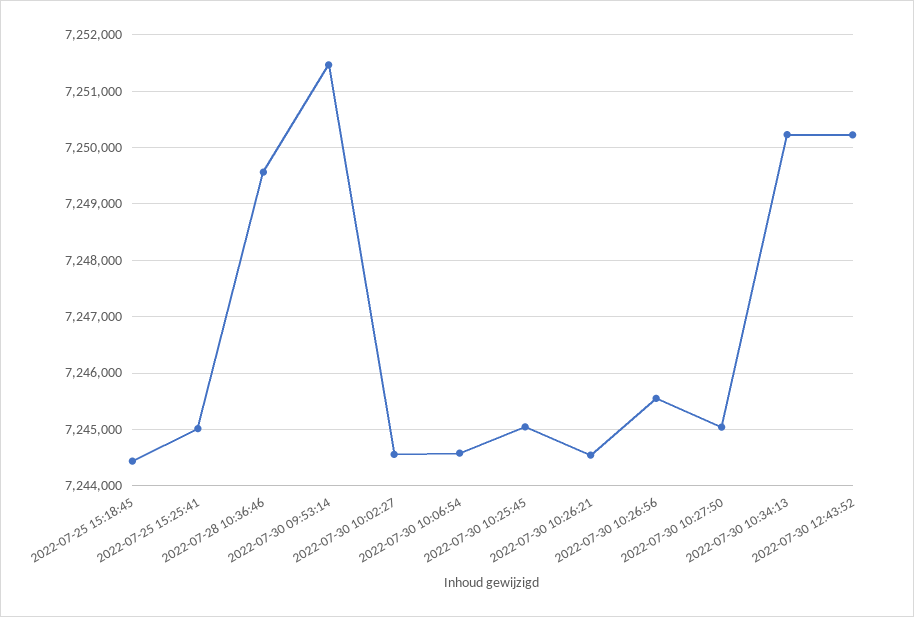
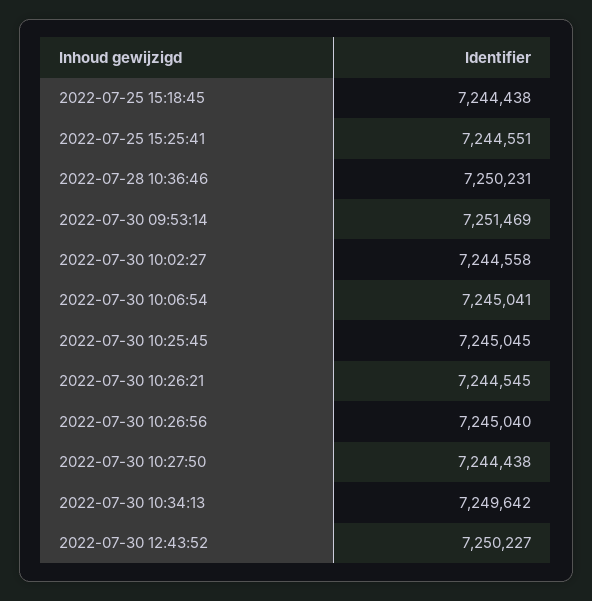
2022-07-25 15:25:41: 7245000 -> 7244551
2022-07-28 10:36:46: 7249600 -> 7250231
2022-07-30 10:06:54: 7244600 -> 7245041
2022-07-30 10:26:56: 7245600 -> 7245040
2022-07-30 10:27:50: 7245000 -> 7244438
2022-07-30 10:34:13: 7250200 -> 7249642

